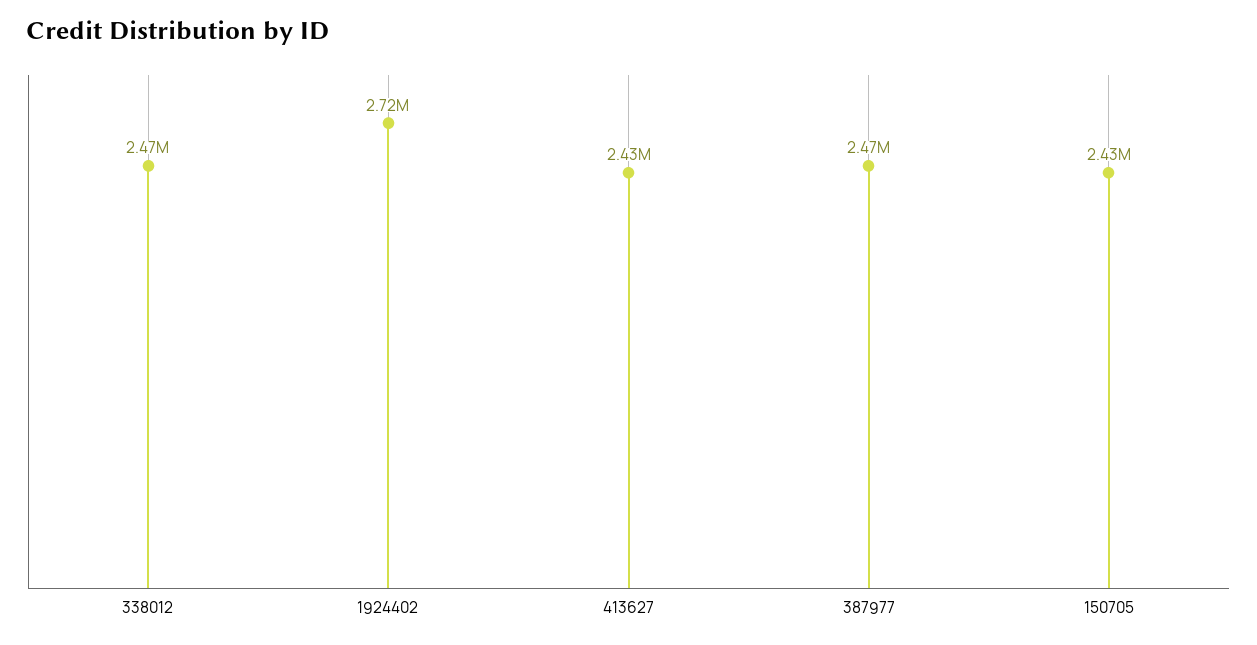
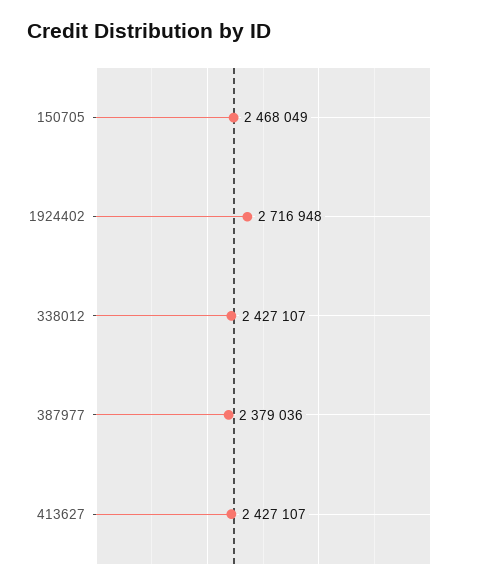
338012: 2470000 -> 2427107
387977: 2470000 -> 2379036
150705: 2430000 -> 2468049

